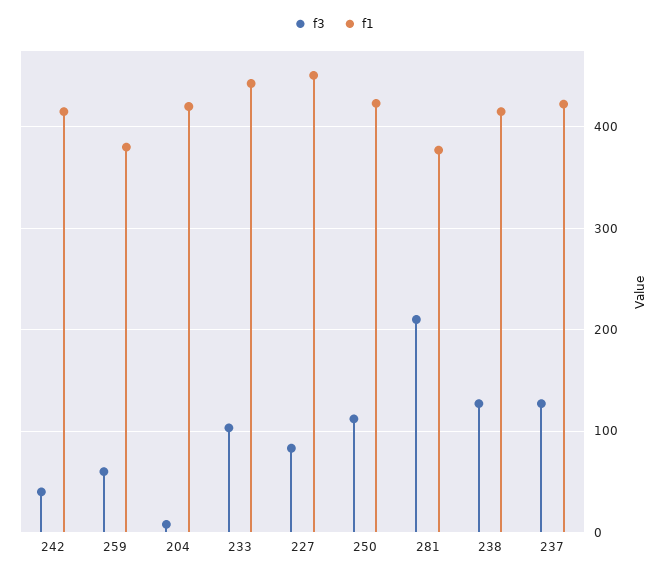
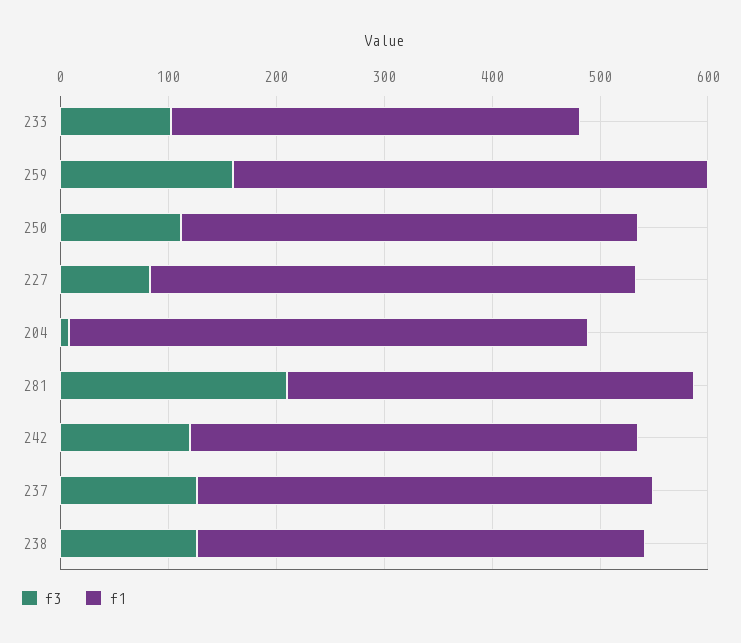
f3, 242: 40 -> 120
f3, 259: 60 -> 160
f1, 259: 380 -> 440
f1, 204: 420 -> 480
f1, 233: 440 -> 380

